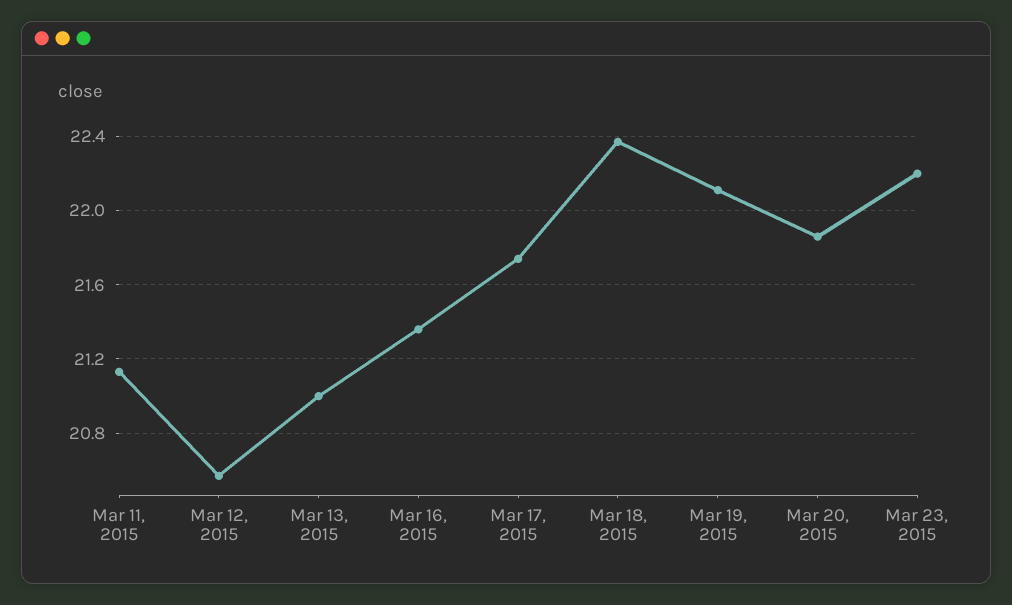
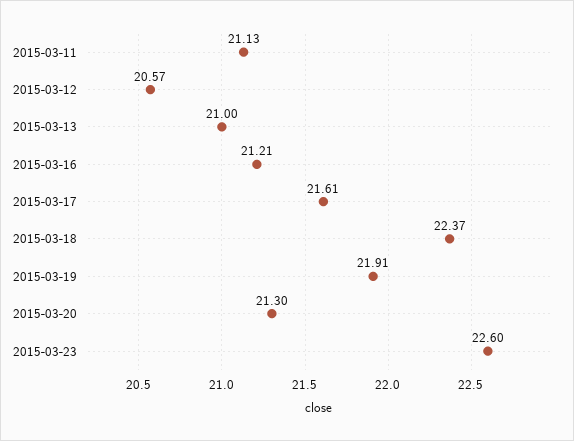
Mar 16, 2015: 21.35 -> 21.21
Mar 17, 2015: 21.75 -> 21.61
Mar 19, 2015: 22.1 -> 21.91
Mar 20, 2015: 21.85 -> 21.3
Mar 23, 2015: 22.2 -> 22.6

